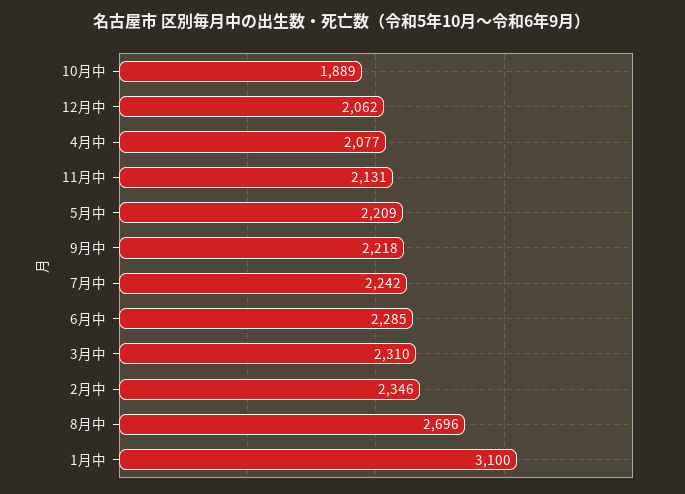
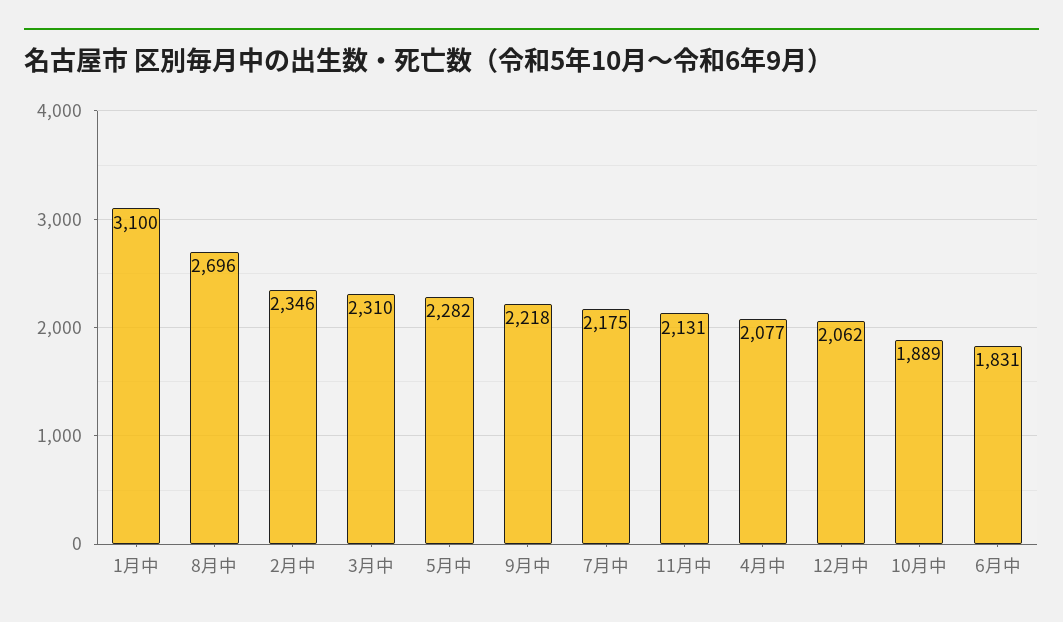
5月中: 2209 -> 2282
7月中: 2242 -> 2175
6月中: 2285 -> 1831

